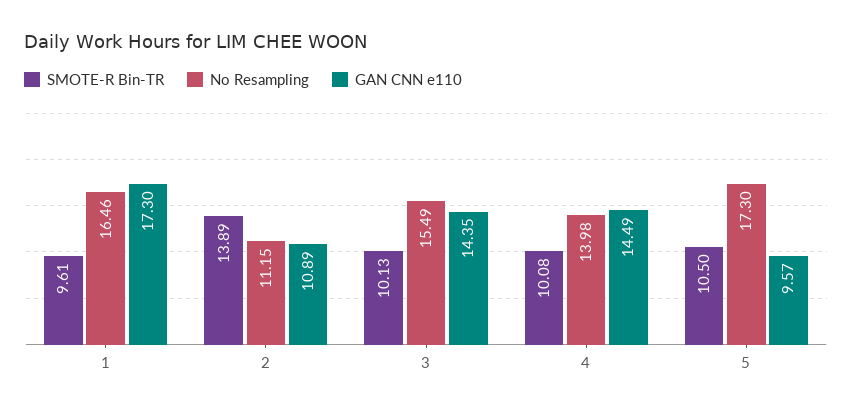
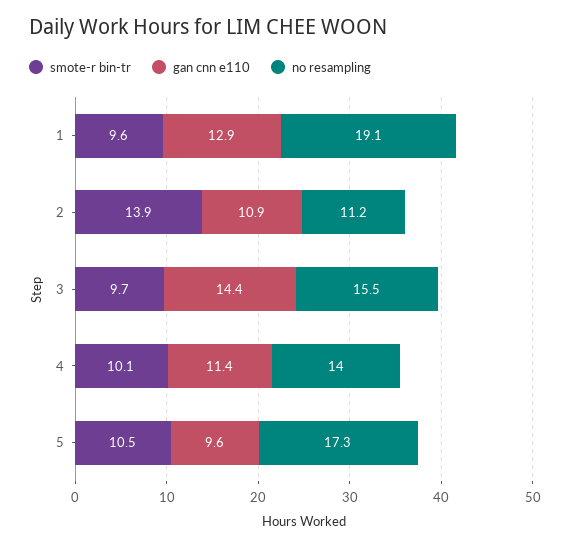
No Resampling, 1: 16.46 -> 19.1
GAN CNN e110, 1: 17.3 -> 12.9
SMOTE-R Bin-TR, 3: 10.13 -> 9.7
GAN CNN e110, 4: 14.49 -> 11.4

